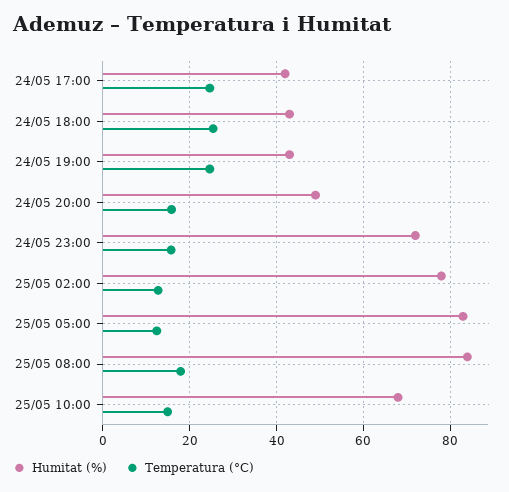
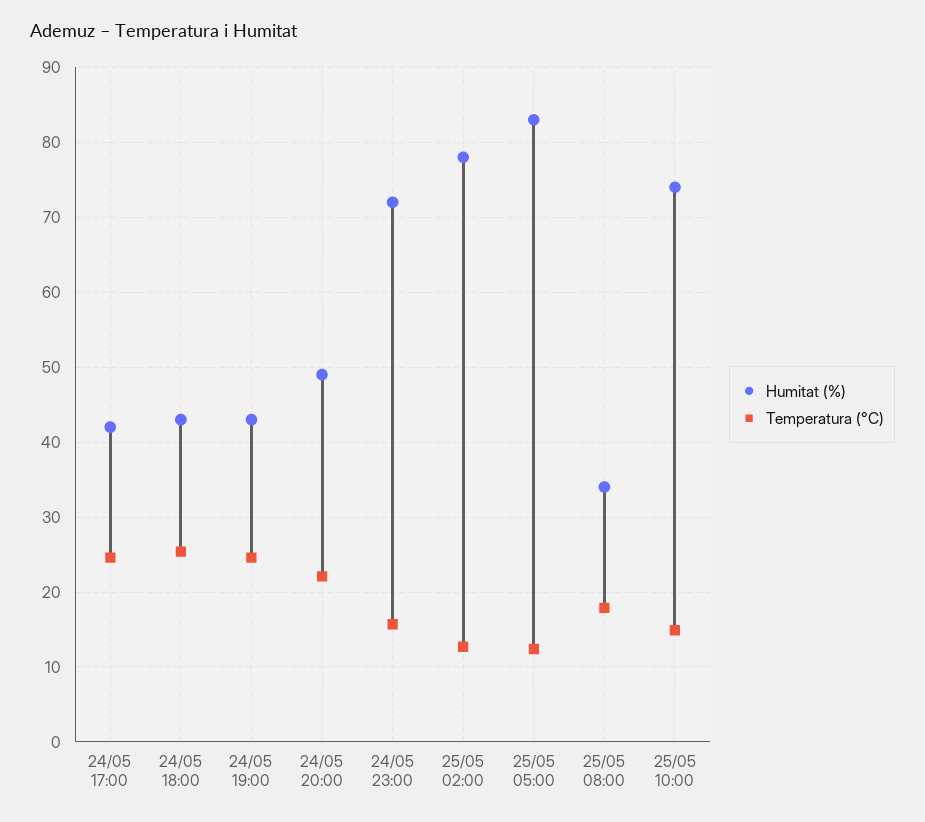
Temperatura (°C), 24/05 20:00: 16 -> 22
Humitat (%), 25/05 08:00: 84 -> 34
Humitat (%), 25/05 10:00: 68 -> 74

